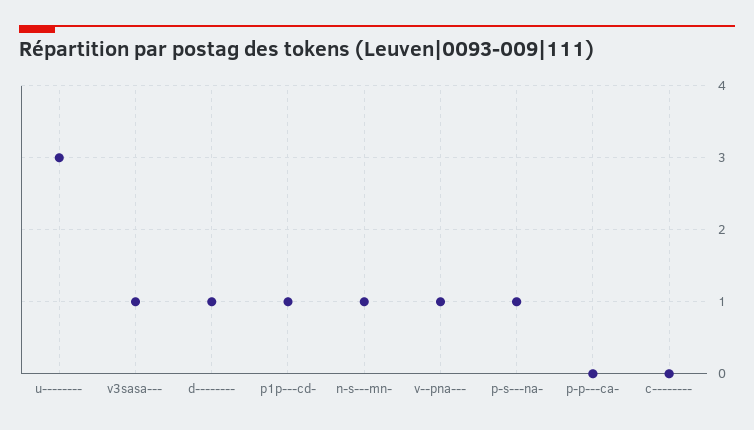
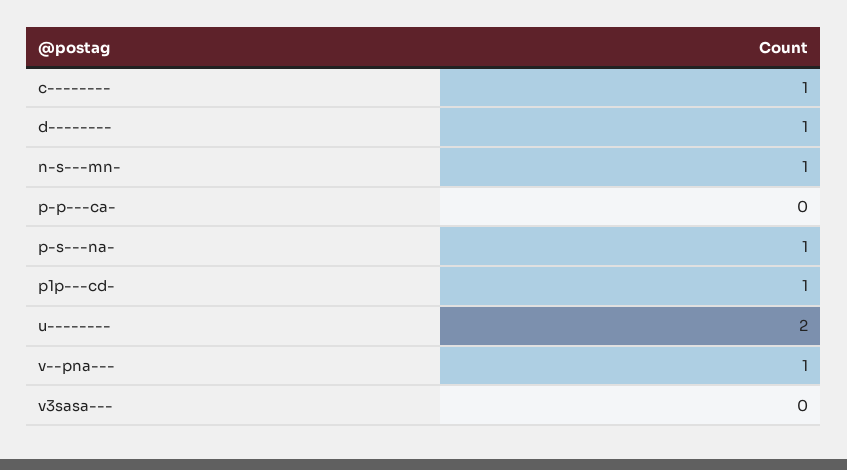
u--------: 3 -> 2
v3sasa---: 1 -> 0
c--------: 0 -> 1

